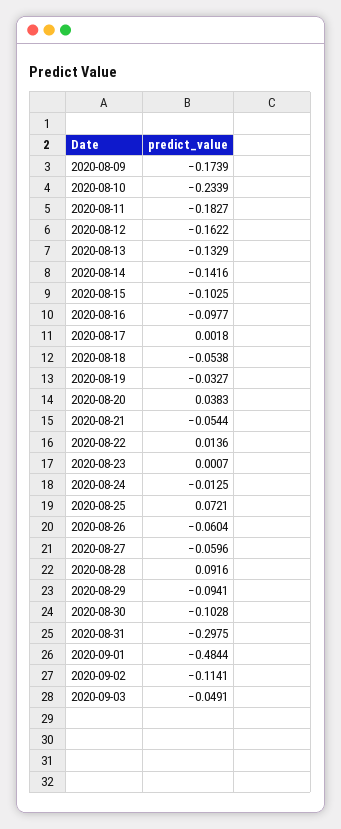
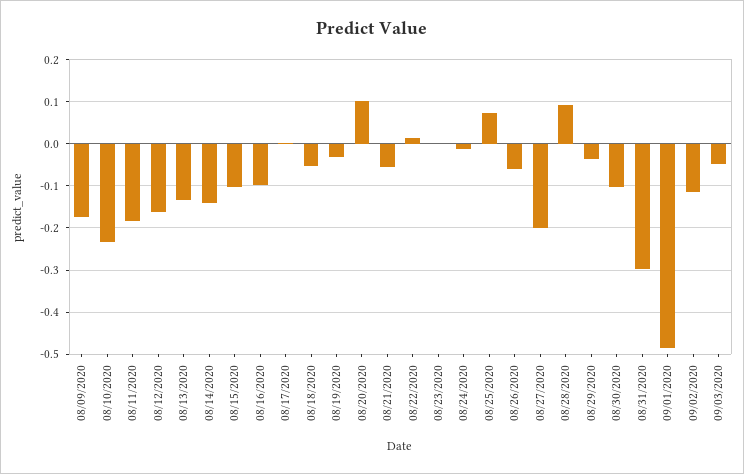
2020-08-20: 0.0383 -> 0.1
2020-08-27: -0.0596 -> -0.2
2020-08-29: -0.0941 -> -0.04

